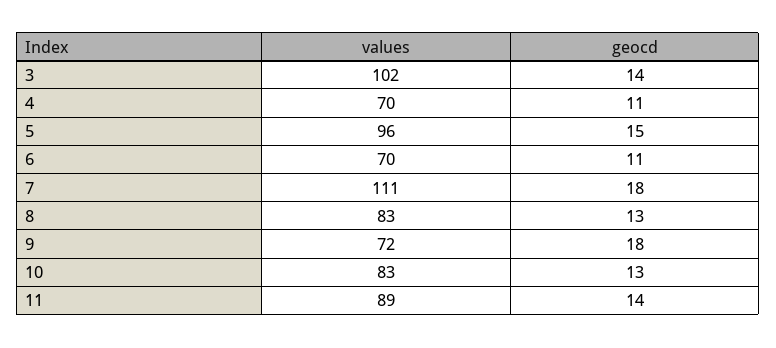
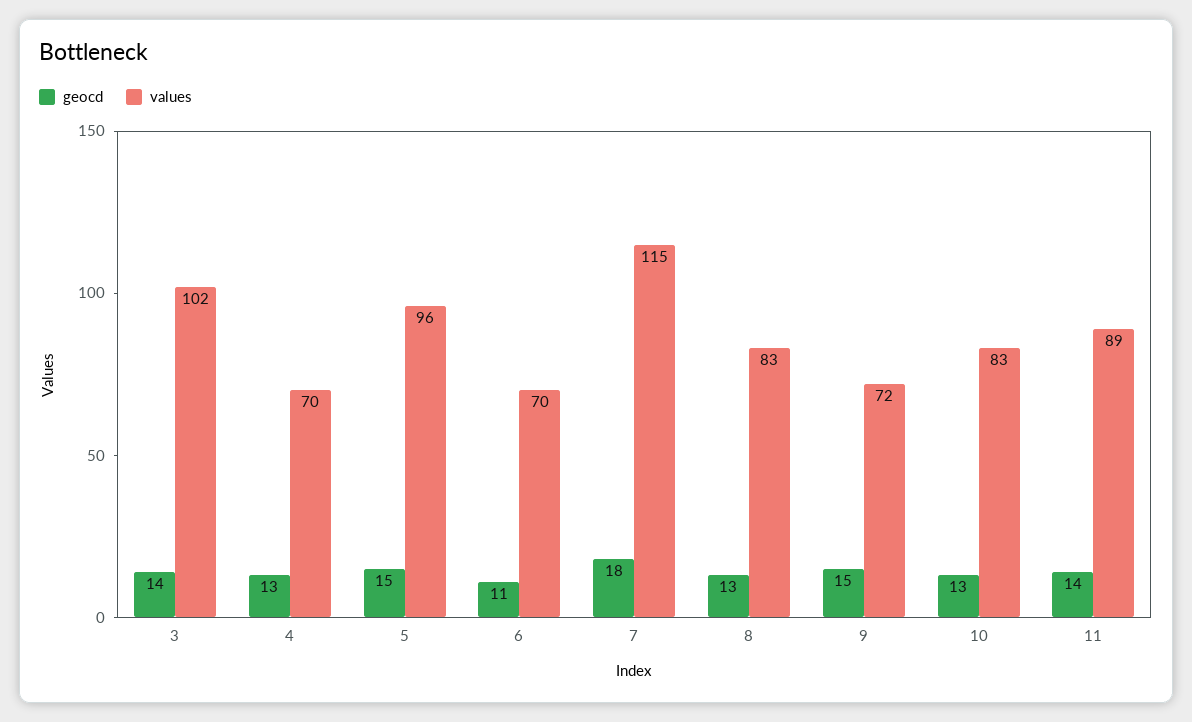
geocd, 4: 11 -> 13
values, 7: 111 -> 115
geocd, 9: 18 -> 15

